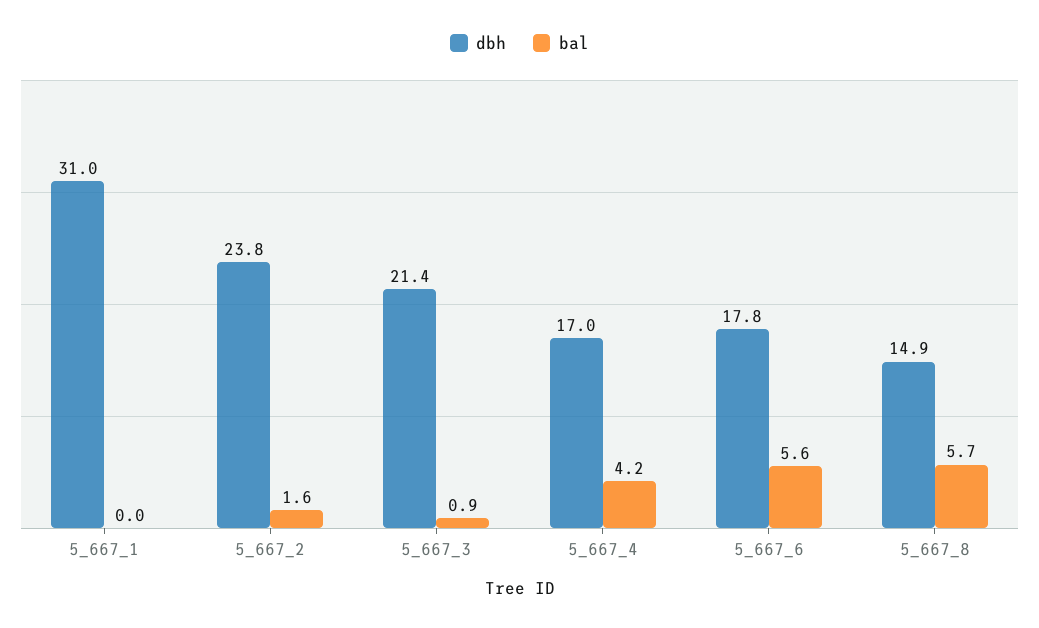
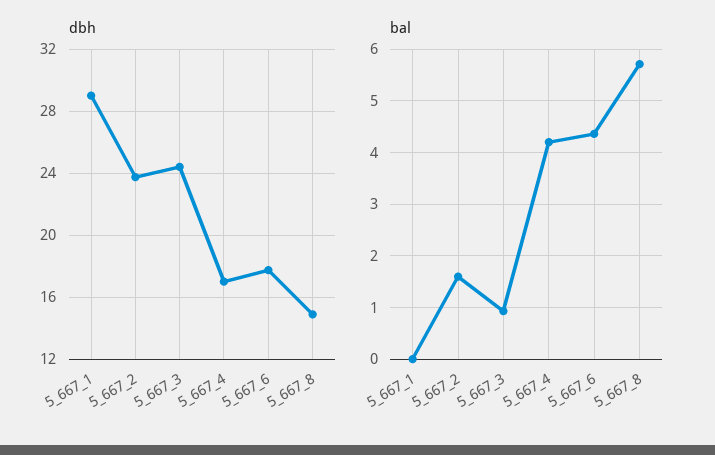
dbh, 5_667_1: 31 -> 29
dbh, 5_667_3: 21.4 -> 24.5
bal, 5_667_6: 5.6 -> 4.4

